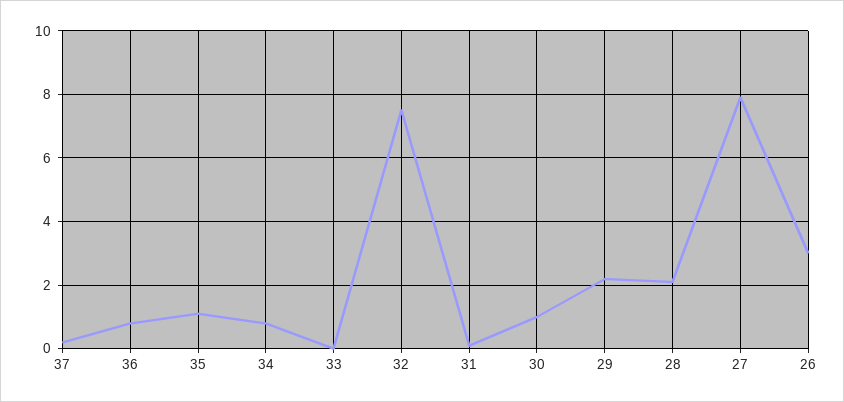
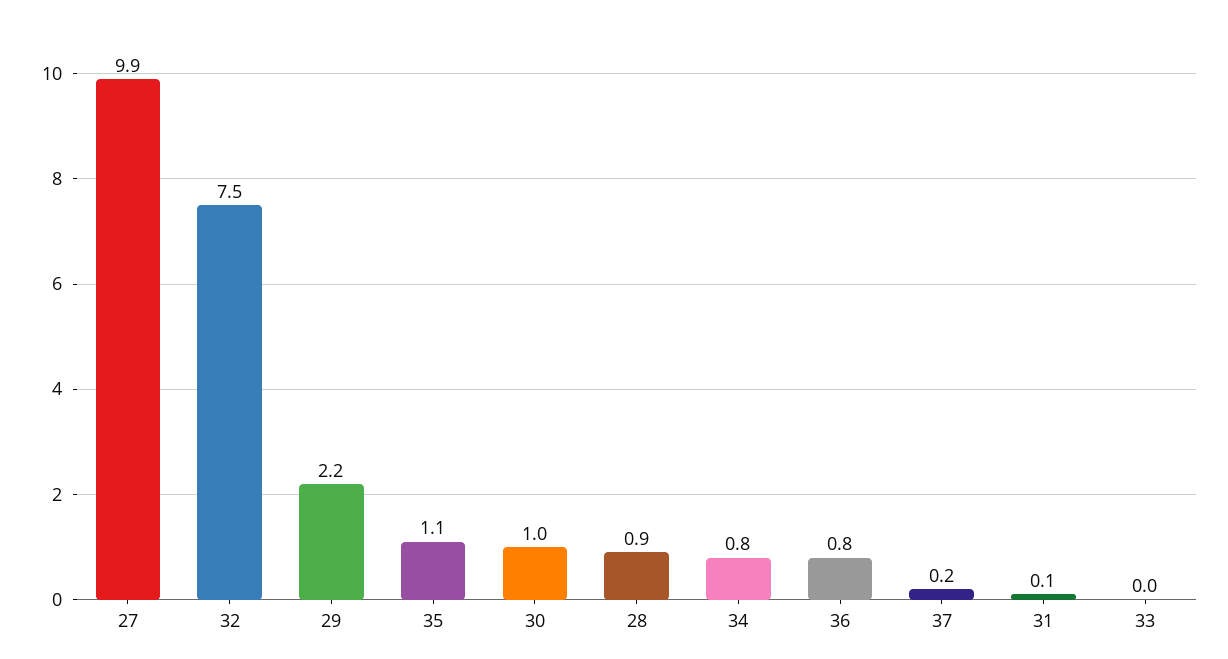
28: 2 -> 0.9
27: 8 -> 9.9
26: 3 -> none

